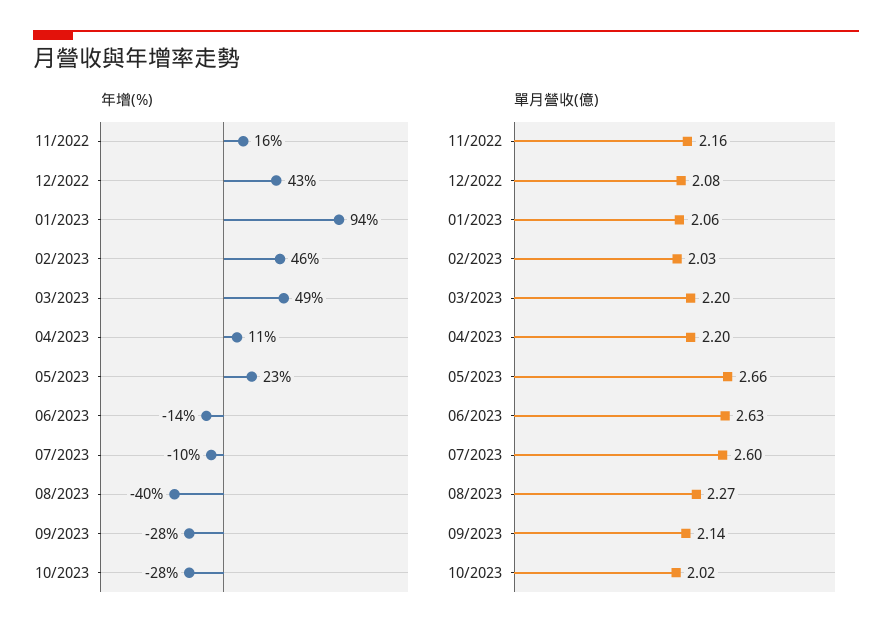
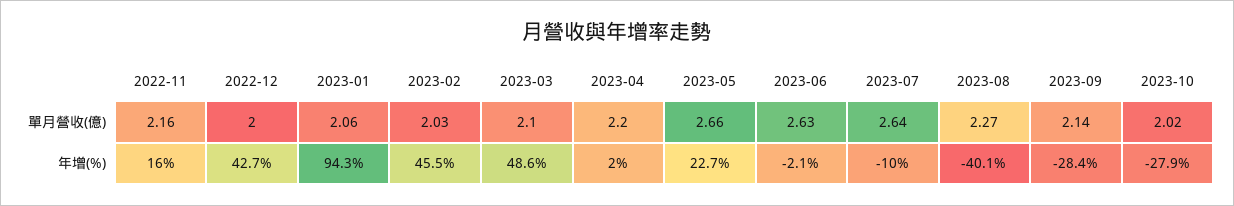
年增(%), 04/2023: 11 -> 2
年增(%), 06/2023: -14 -> -2.1
單月營收(億), 12/2022: 2.08 -> 2
單月營收(億), 03/2023: 2.2 -> 2.1
單月營收(億), 07/2023: 2.6 -> 2.64

